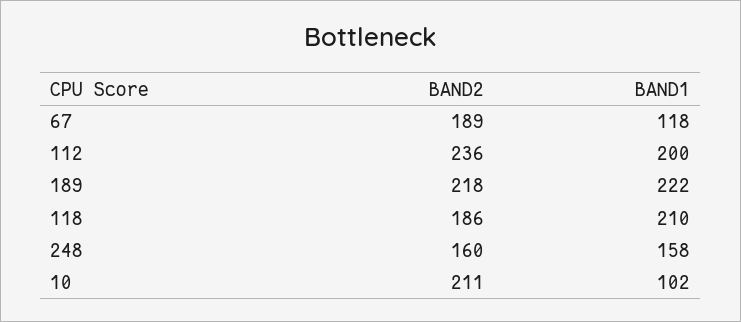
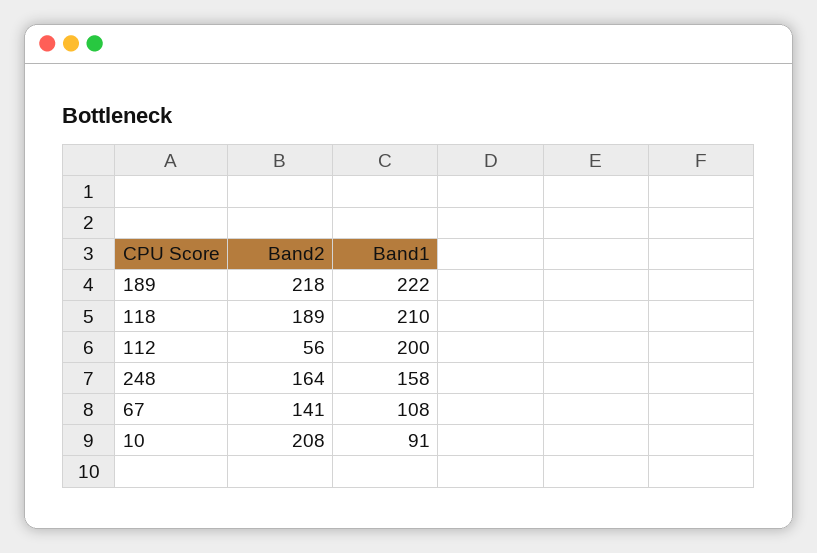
BAND2, 67: 189 -> 141
BAND1, 67: 118 -> 108
BAND2, 112: 236 -> 56
BAND2, 118: 186 -> 189
BAND2, 248: 160 -> 164
BAND2, 10: 211 -> 208
BAND1, 10: 102 -> 91

